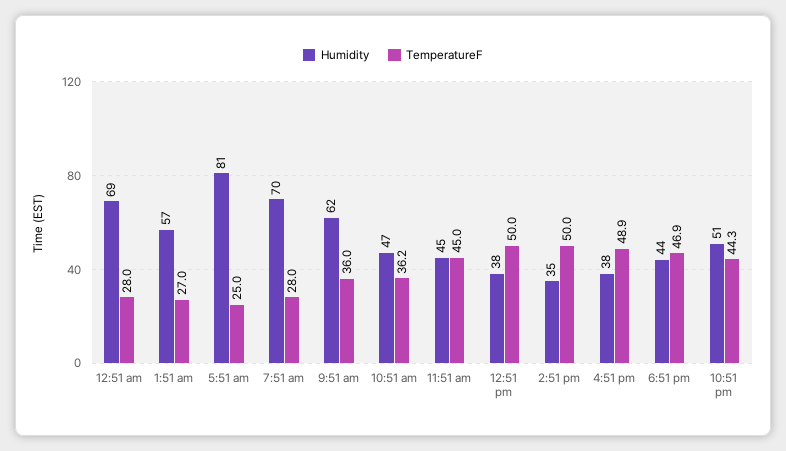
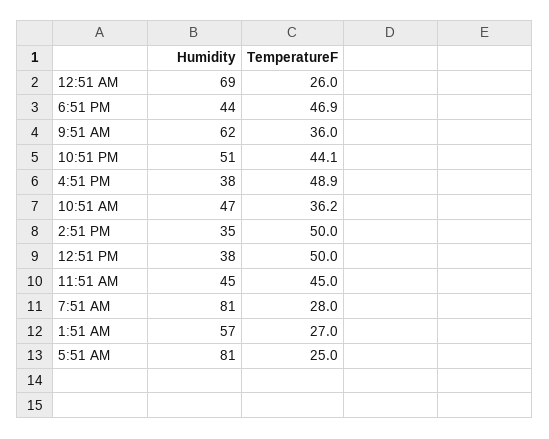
TemperatureF, 12:51 am: 28 -> 26
Humidity, 7:51 am: 70 -> 81
TemperatureF, 10:51 pm: 44.3 -> 44.1

